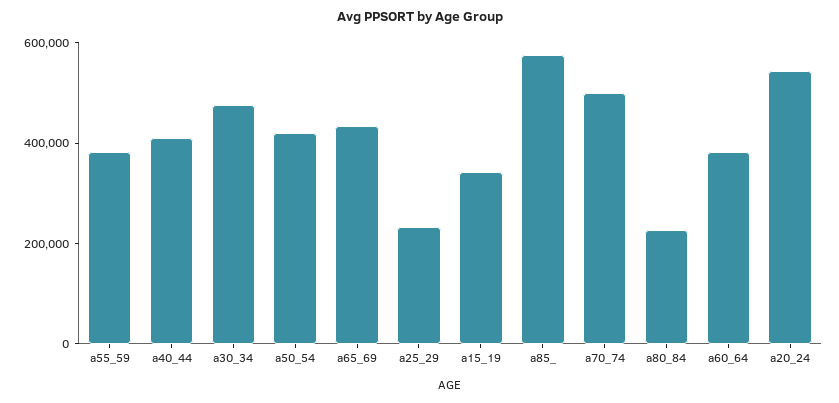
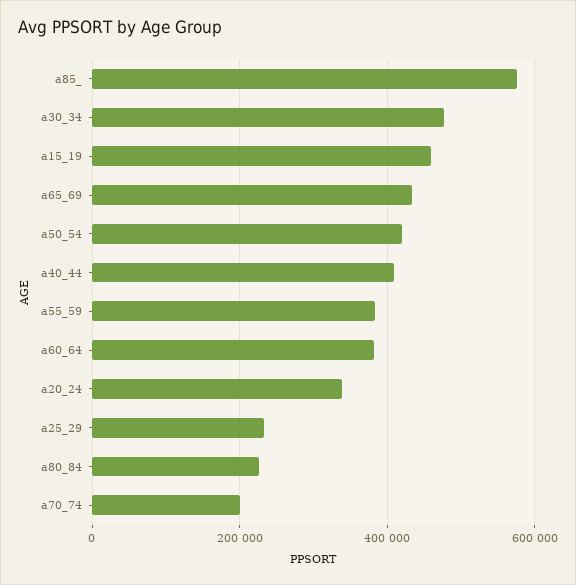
a15_19: 350000 -> 460000
a70_74: 500000 -> 200000
a20_24: 550000 -> 340000

